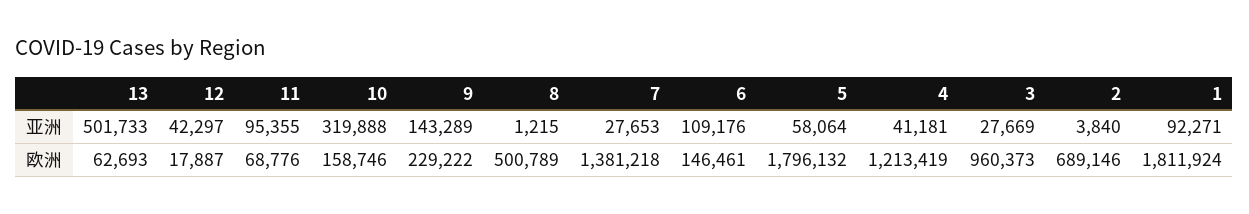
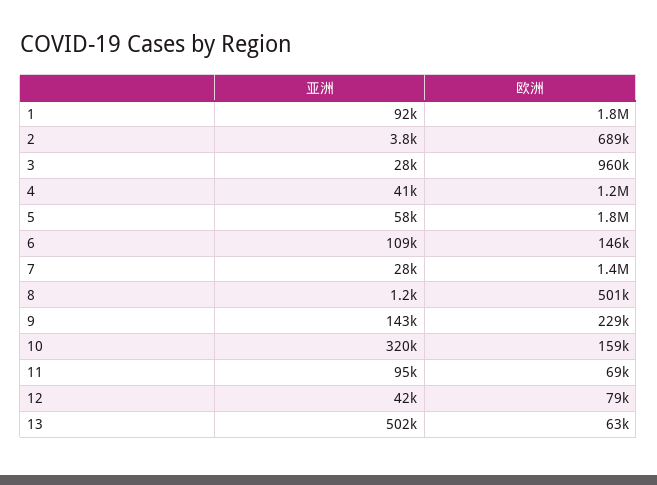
12, 欧洲: 17887 -> 79000

